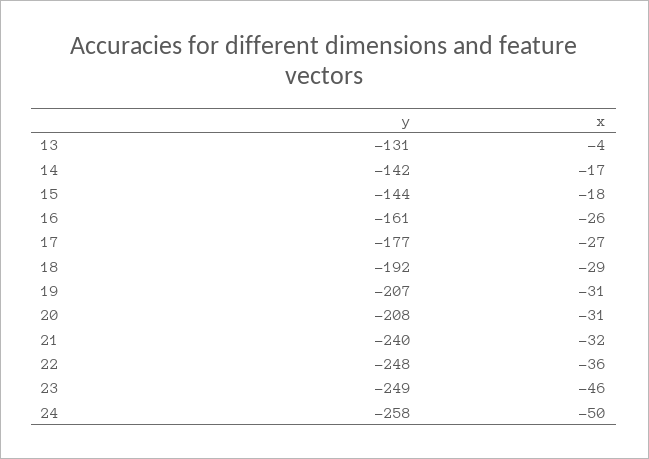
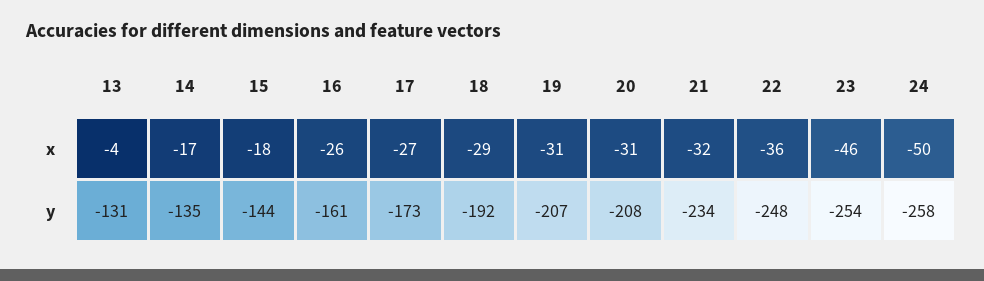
y, 14: -142 -> -135
y, 17: -177 -> -173
y, 21: -240 -> -234
y, 23: -249 -> -254

